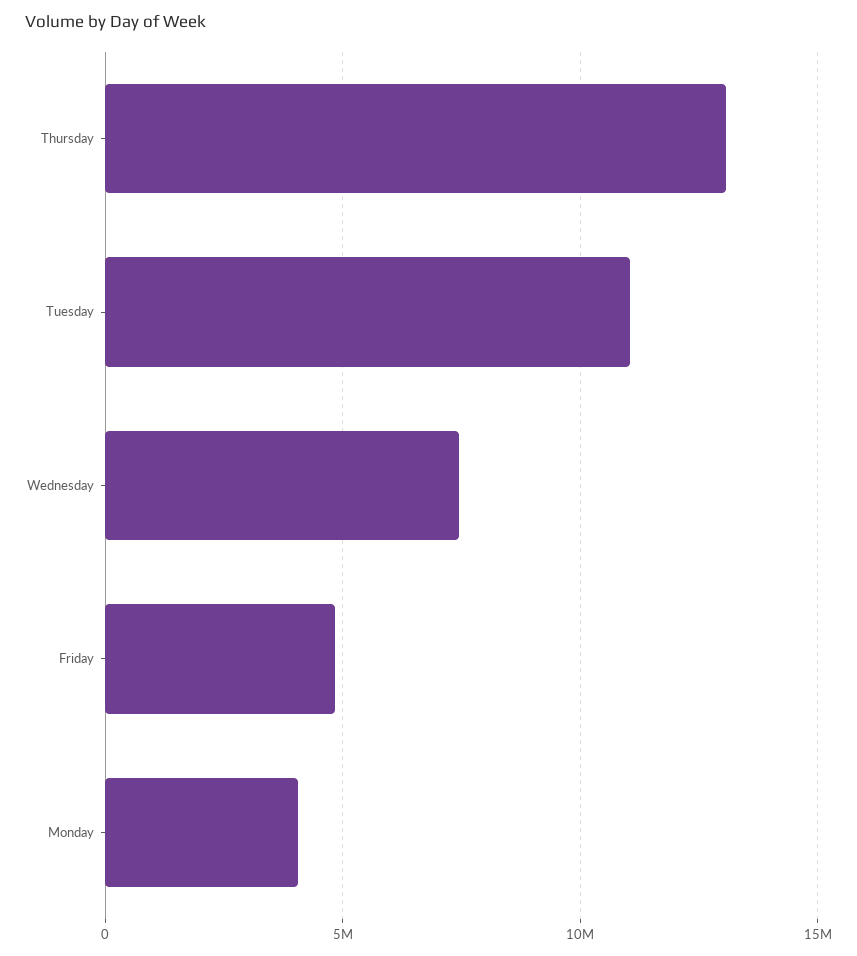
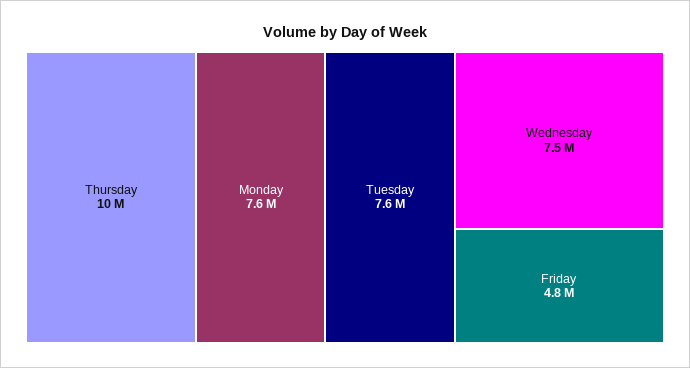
Thursday: 13000000 -> 10000000
Tuesday: 11000000 -> 7600000
Monday: 4000000 -> 7600000

